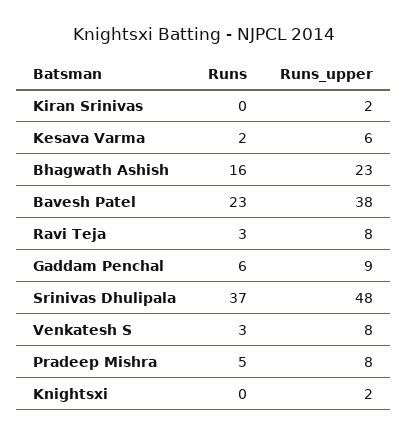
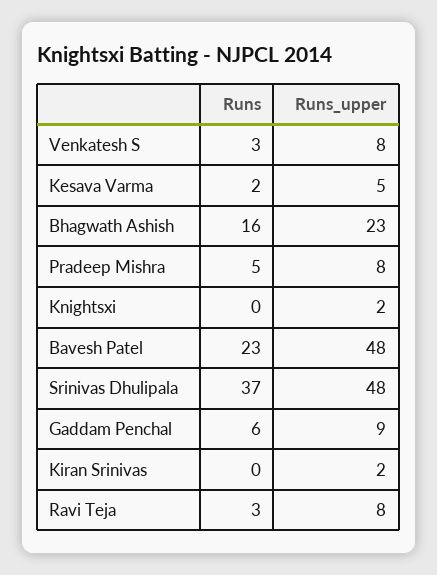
Runs_upper, Kesava Varma: 6 -> 5
Runs_upper, Bavesh Patel: 38 -> 48

